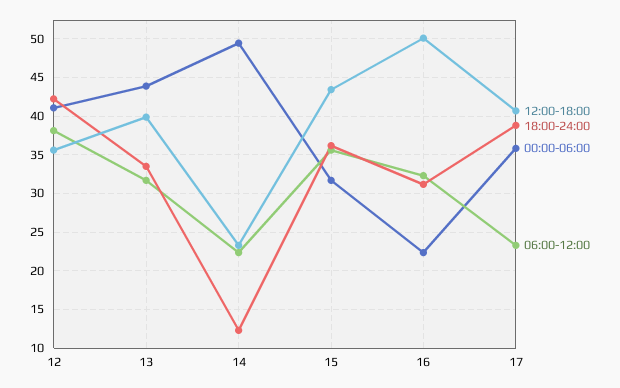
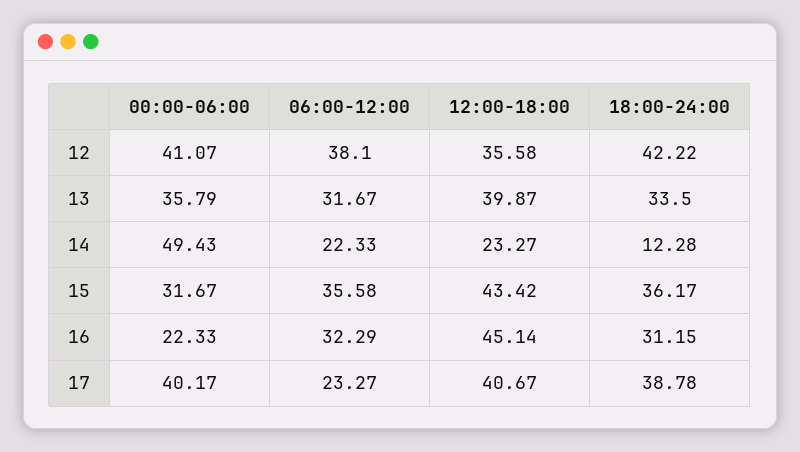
00:00-06:00, 13: 44 -> 35.79
12:00-18:00, 16: 50 -> 45.14
00:00-06:00, 17: 36 -> 40.17

